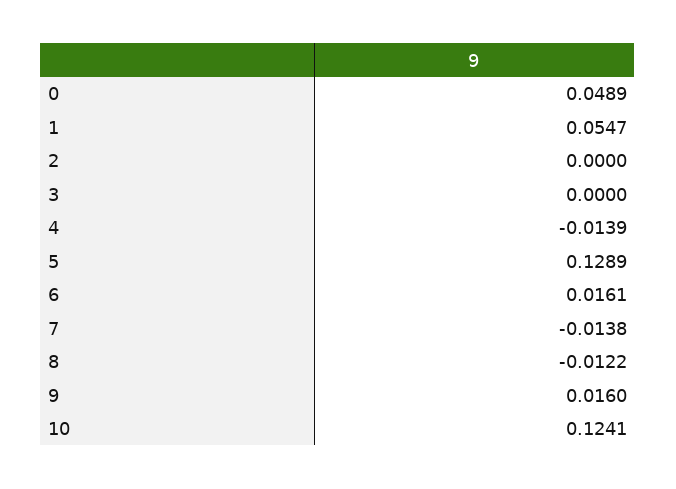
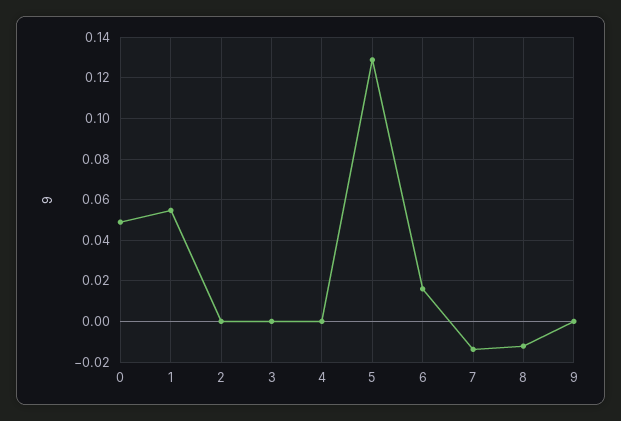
4: -0.0139 -> 0
9: 0.016 -> 0
10: 0.1241 -> none

